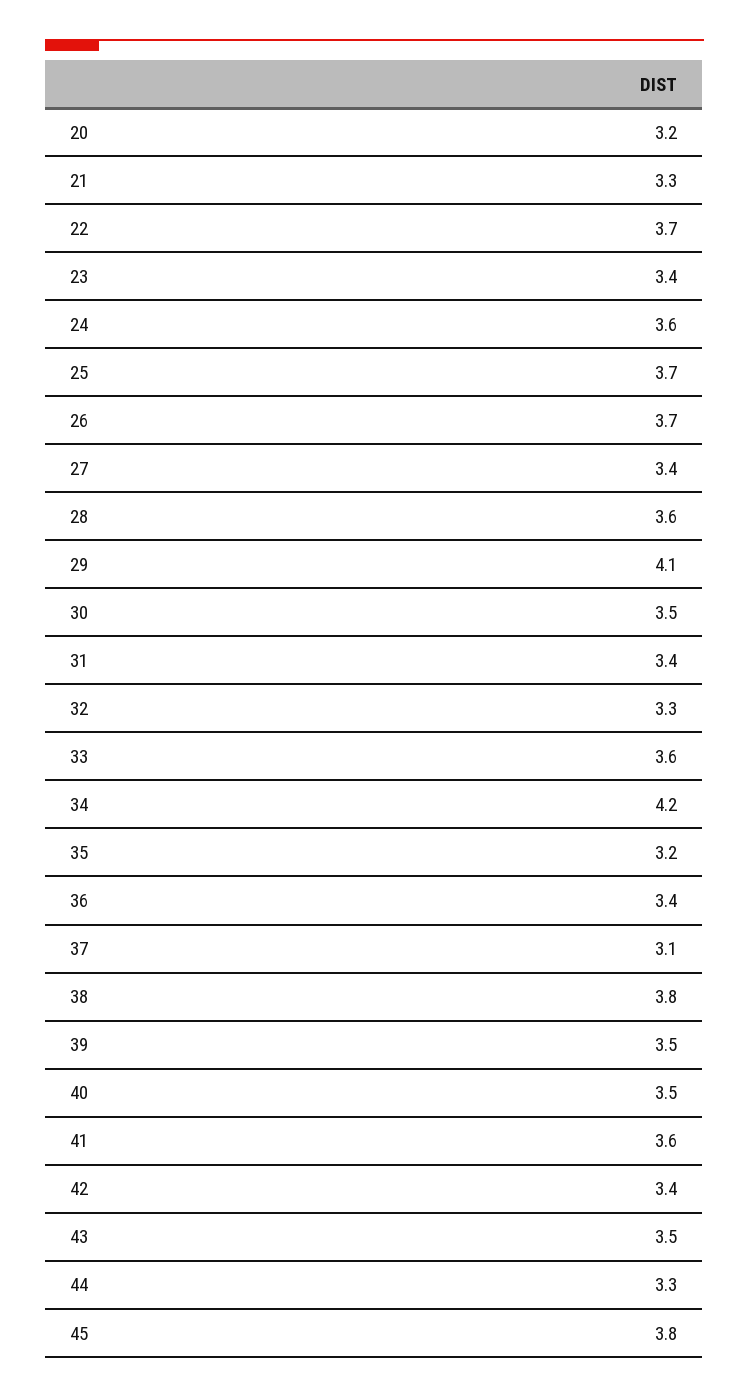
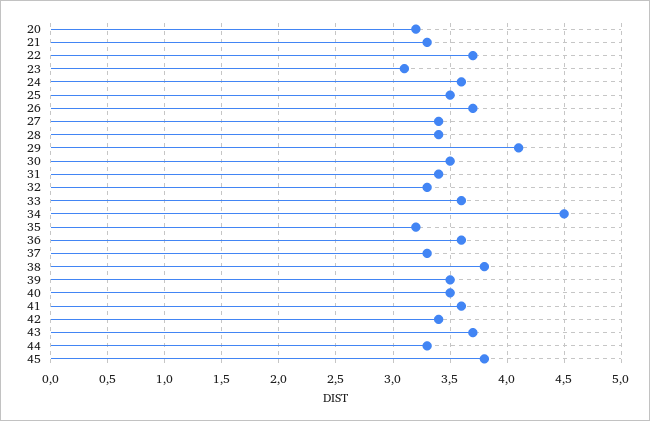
23: 3.4 -> 3.1
25: 3.7 -> 3.5
28: 3.6 -> 3.4
34: 4.2 -> 4.5
36: 3.4 -> 3.6
37: 3.1 -> 3.3
43: 3.5 -> 3.7

